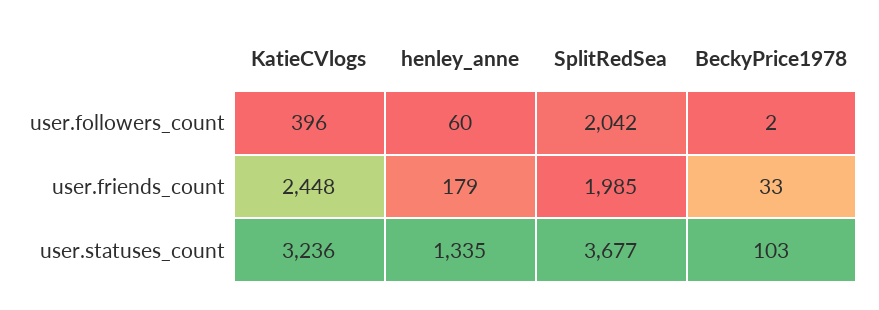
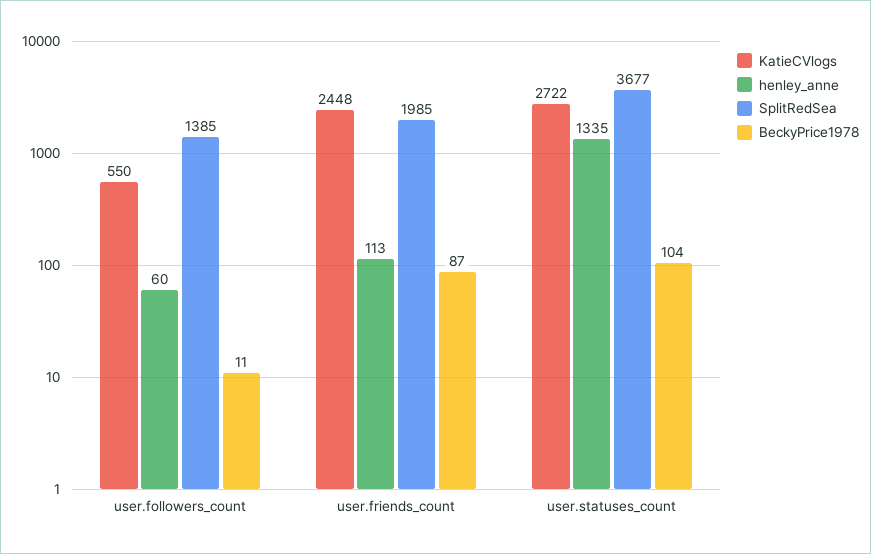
KatieCVlogs, user.followers_count: 396 -> 550
SplitRedSea, user.followers_count: 2042 -> 1385
BeckyPrice1978, user.followers_count: 2 -> 11
henley_anne, user.friends_count: 179 -> 113
BeckyPrice1978, user.friends_count: 33 -> 87
KatieCVlogs, user.statuses_count: 3236 -> 2722
BeckyPrice1978, user.statuses_count: 103 -> 104

